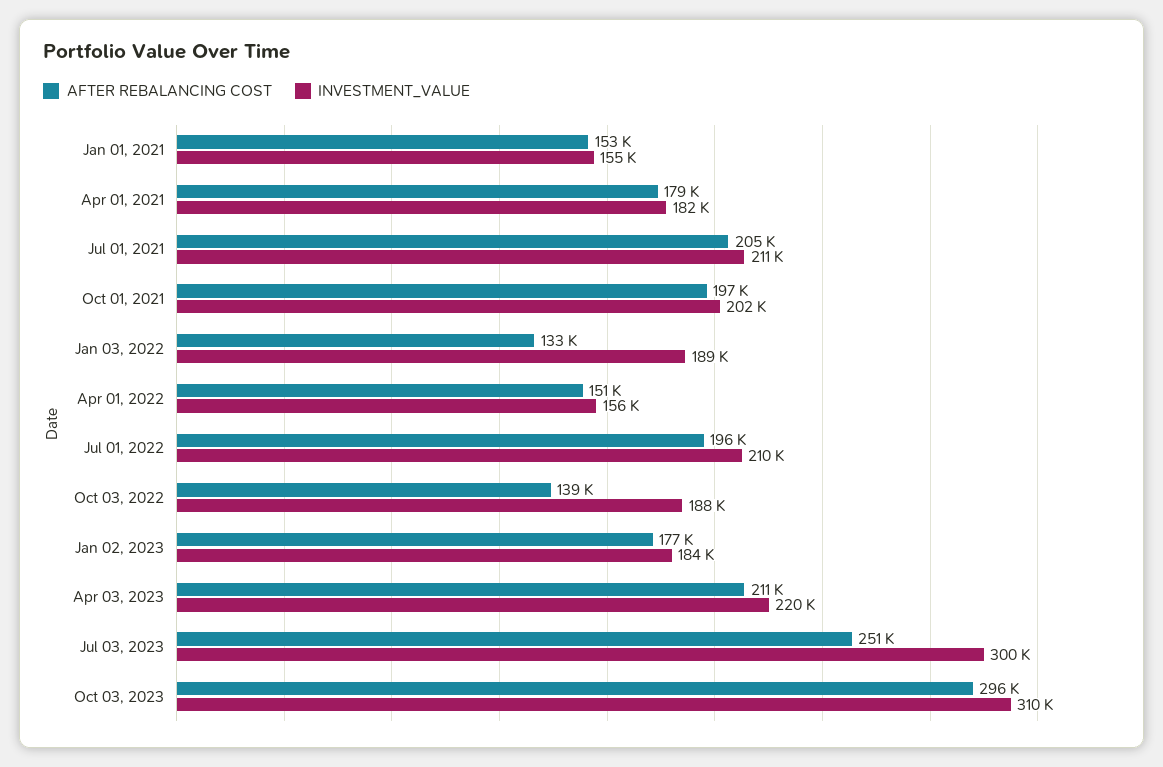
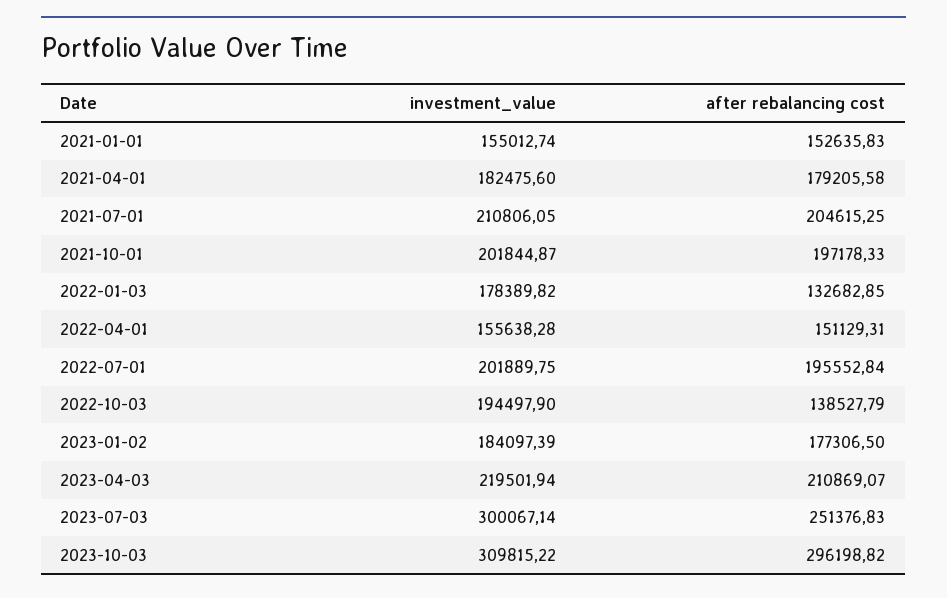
INVESTMENT_VALUE, Jan 03, 2022: 189000 -> 178389.82
INVESTMENT_VALUE, Jul 01, 2022: 210000 -> 201889.75
INVESTMENT_VALUE, Oct 03, 2022: 188000 -> 194497.9

